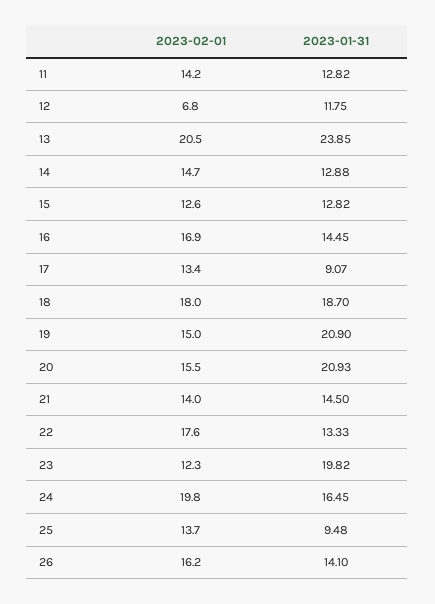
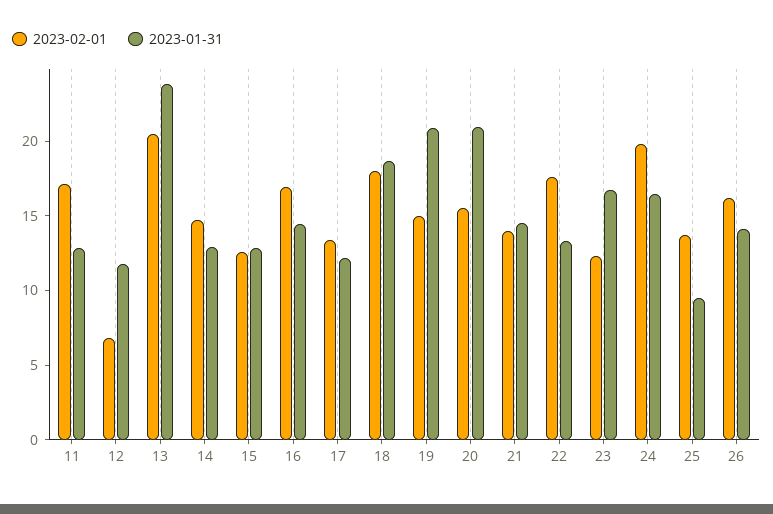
2023-02-01, 11: 14.2 -> 17
2023-01-31, 17: 9.07 -> 12
2023-01-31, 23: 19.82 -> 17

